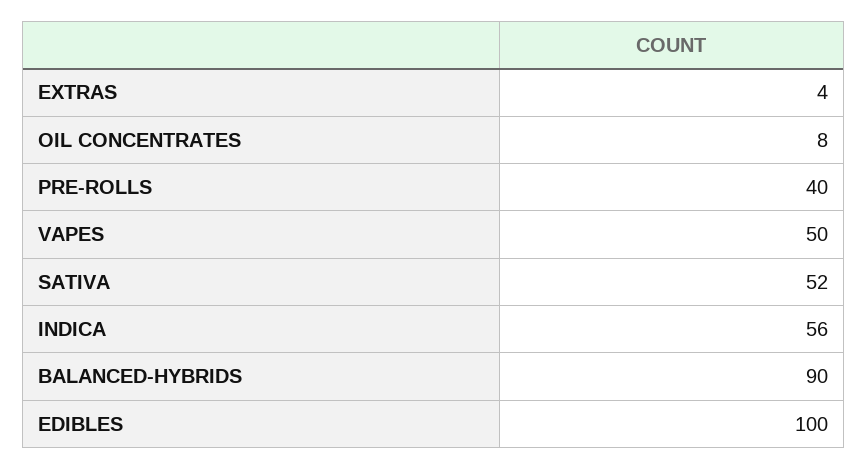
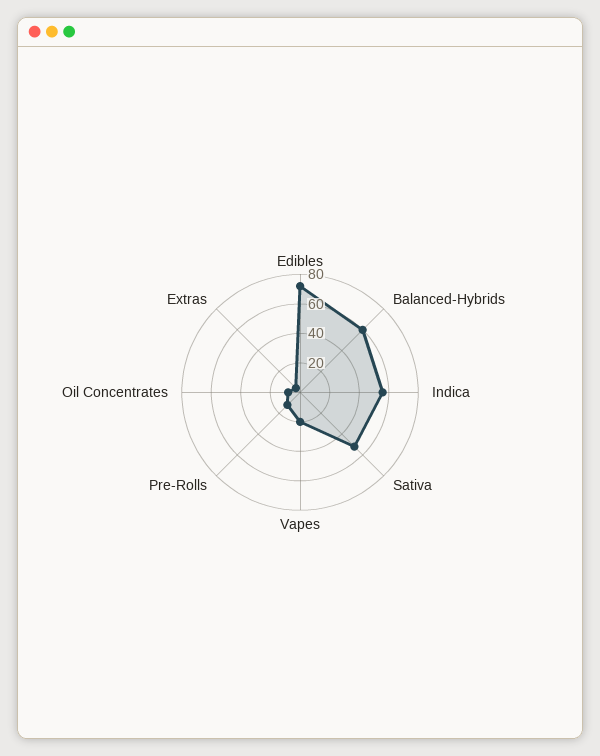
PRE-ROLLS: 40 -> 10
VAPES: 50 -> 20
BALANCED-HYBRIDS: 90 -> 60
EDIBLES: 100 -> 70

